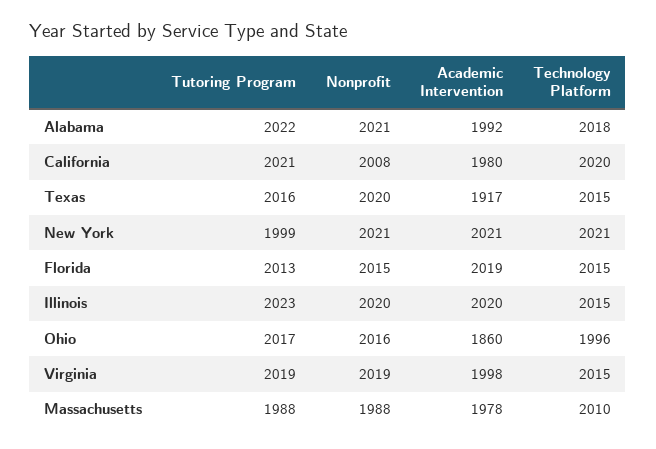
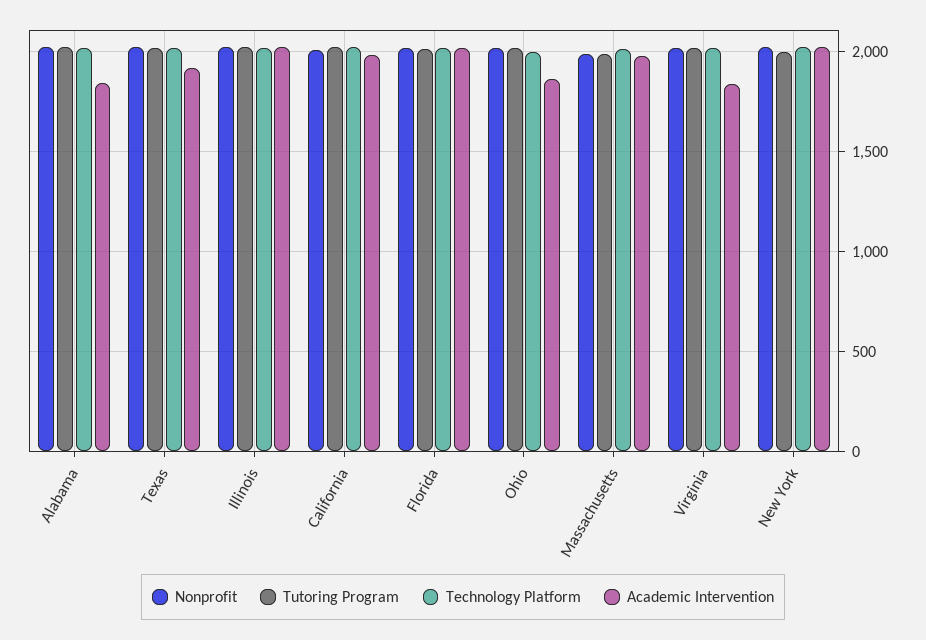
Academic Intervention, Alabama: 1992 -> 1850
Academic Intervention, Virginia: 1998 -> 1850

